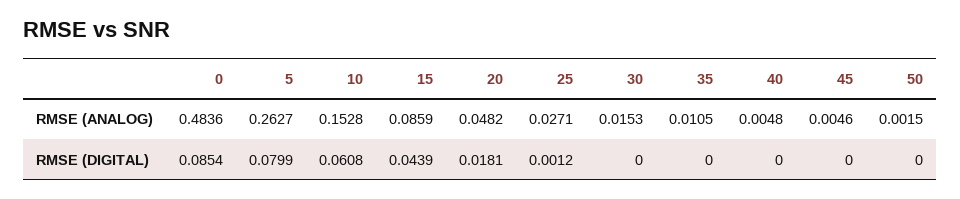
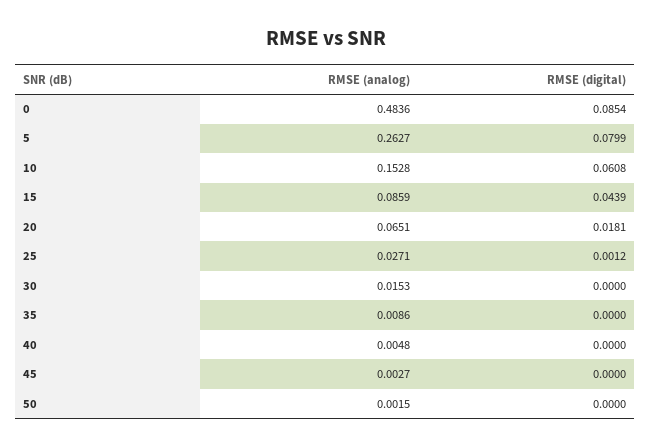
20, RMSE (ANALOG): 0.0482 -> 0.0651
35, RMSE (ANALOG): 0.0105 -> 0.0086
45, RMSE (ANALOG): 0.0046 -> 0.0027

